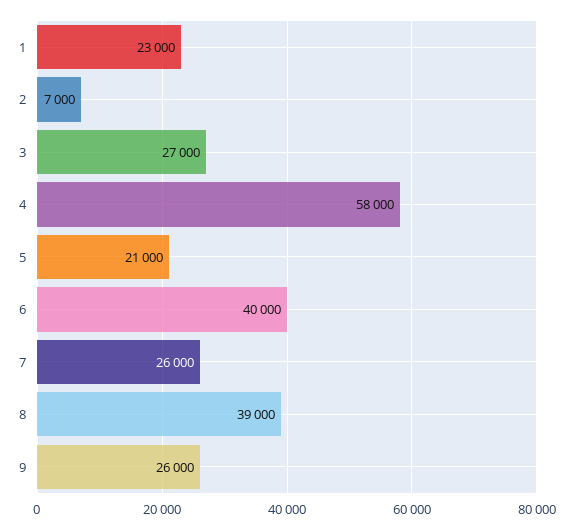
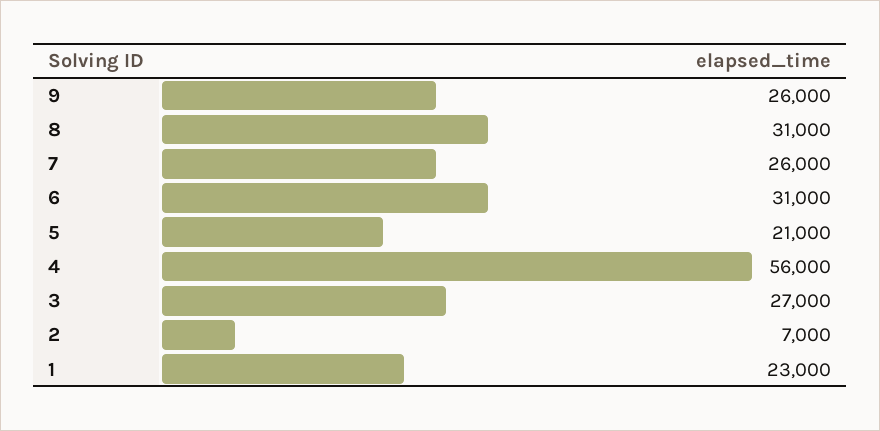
4: 58000 -> 56000
6: 40000 -> 31000
8: 39000 -> 31000

